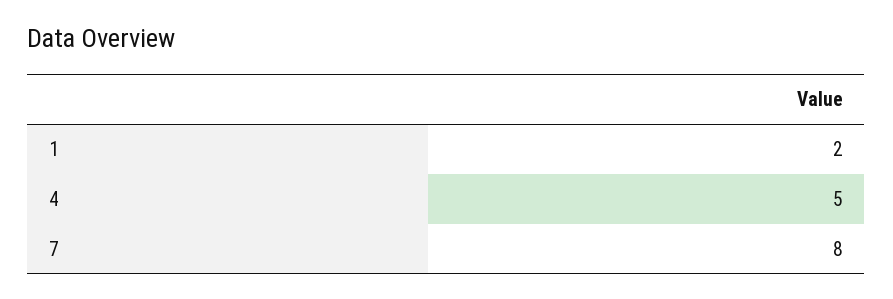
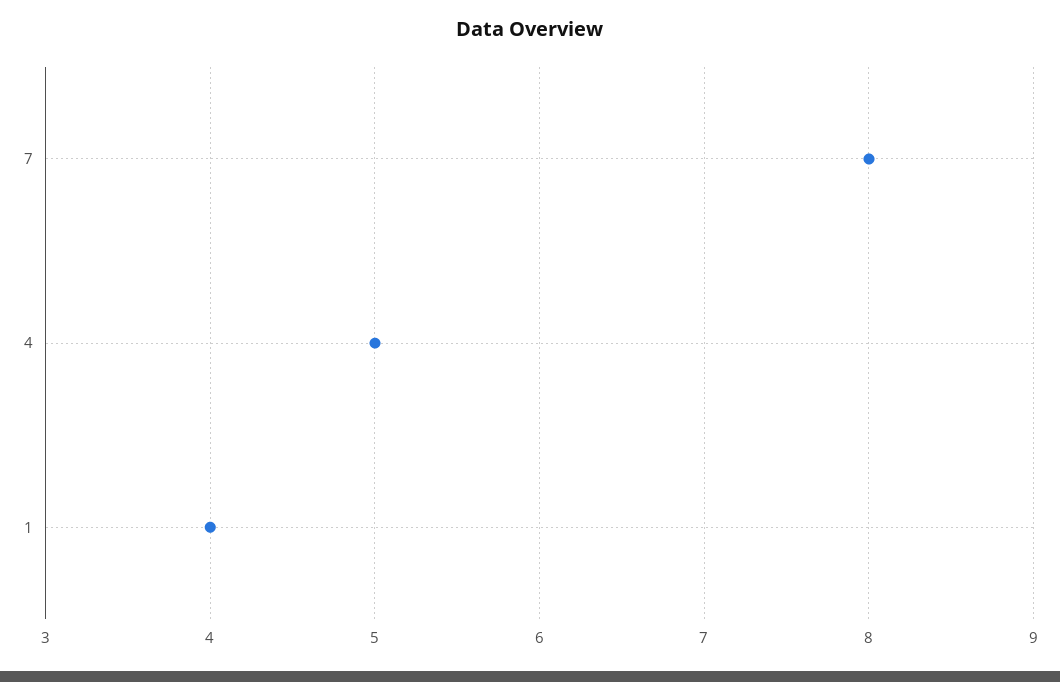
1: 2 -> 4

